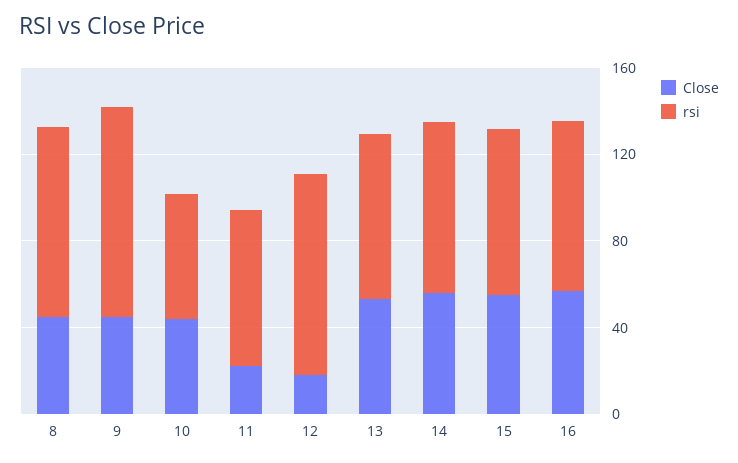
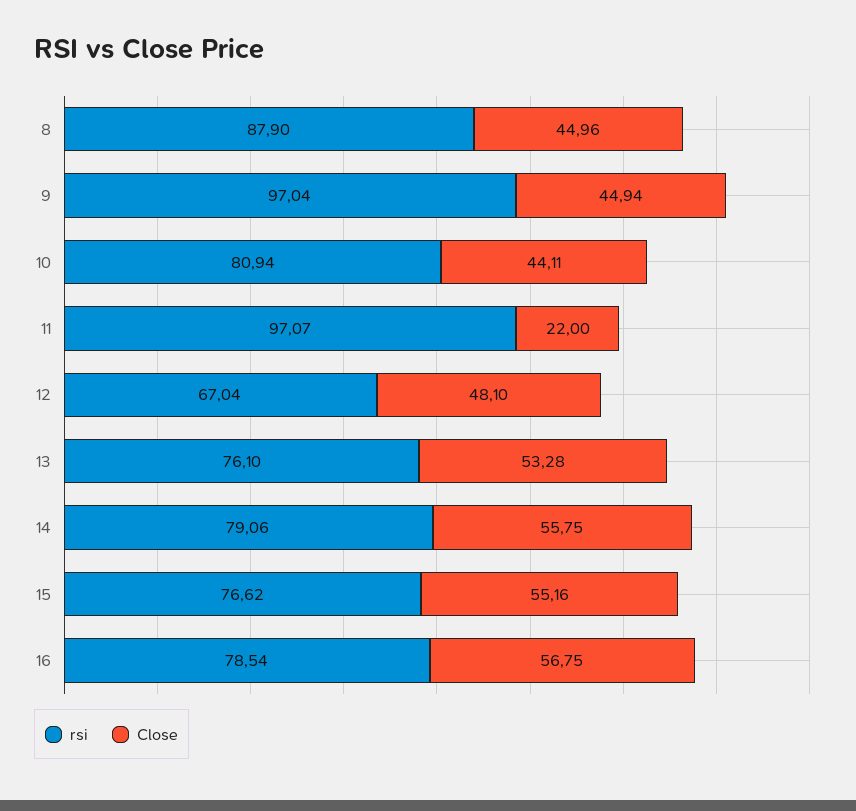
rsi, 10: 60 -> 80.94
rsi, 11: 70 -> 97.07
Close, 12: 20 -> 48.1
rsi, 12: 90 -> 67.04

